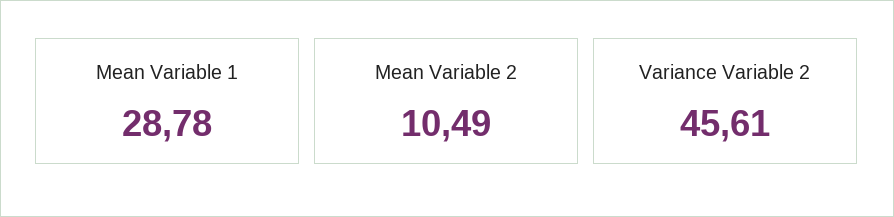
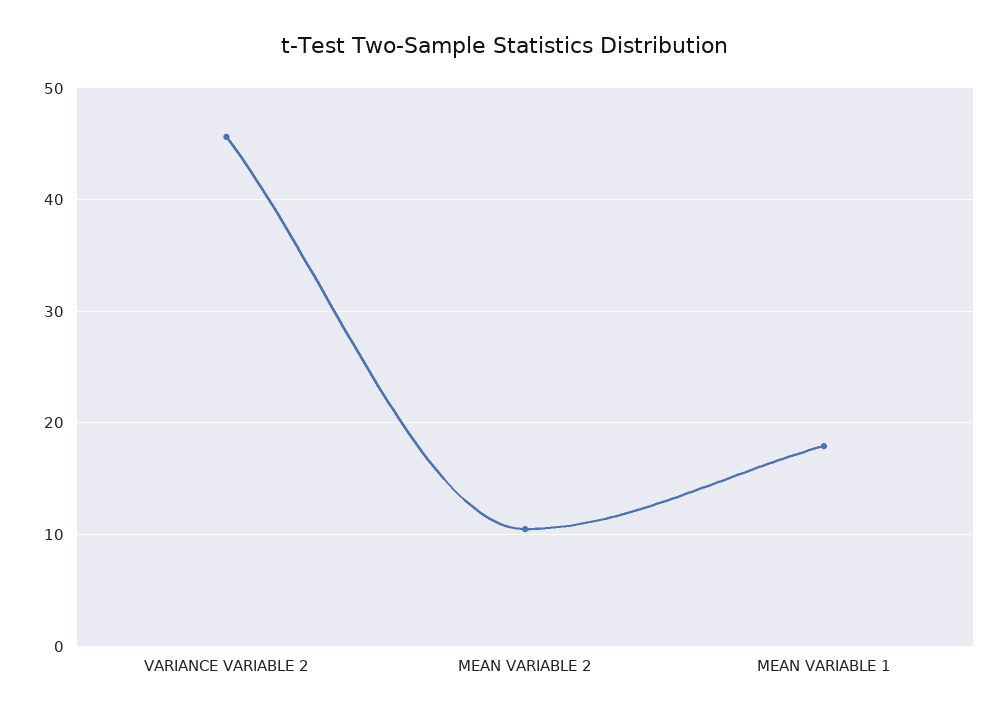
Mean Variable 1: 28.78 -> 18

